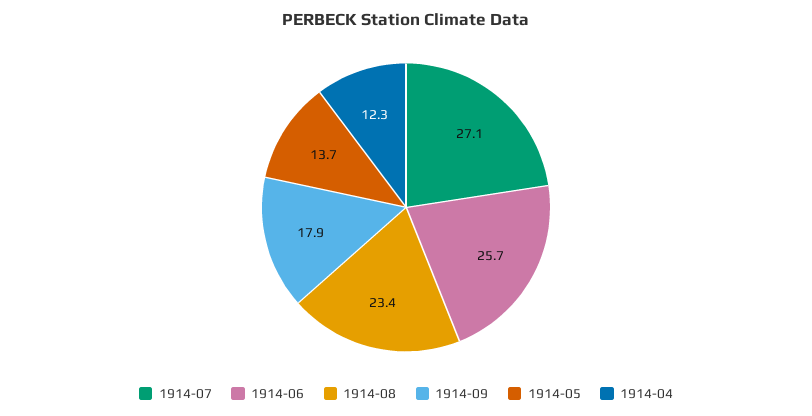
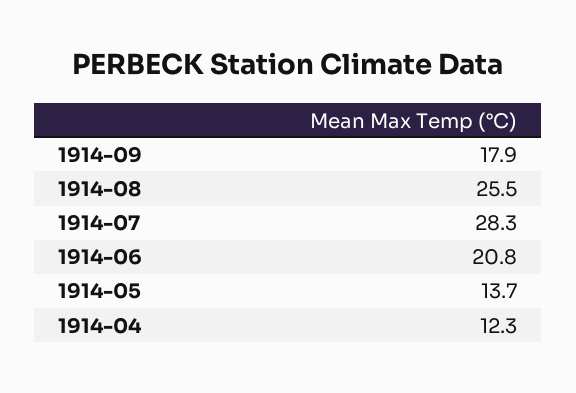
1914-07: 27.1 -> 28.3
1914-06: 25.7 -> 20.8
1914-08: 23.4 -> 25.5

